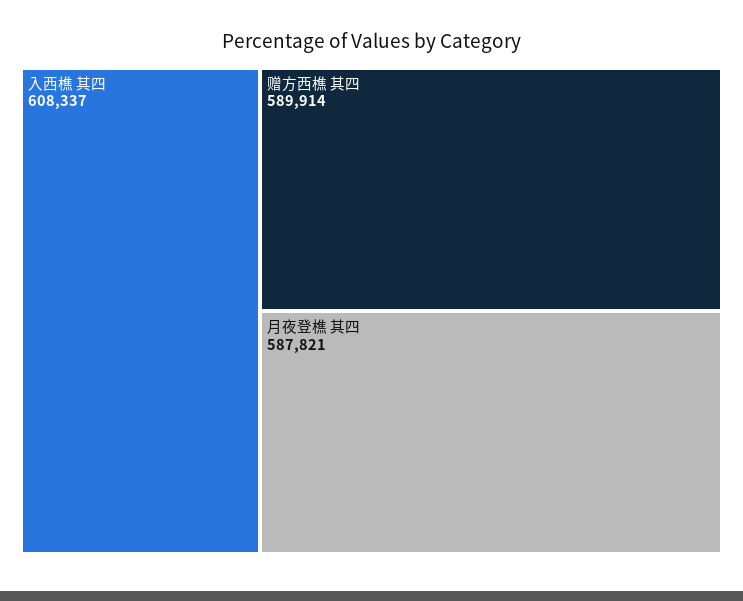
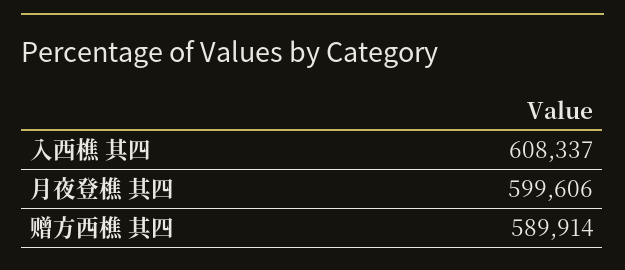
月夜登樵 其四: 587821 -> 599606

